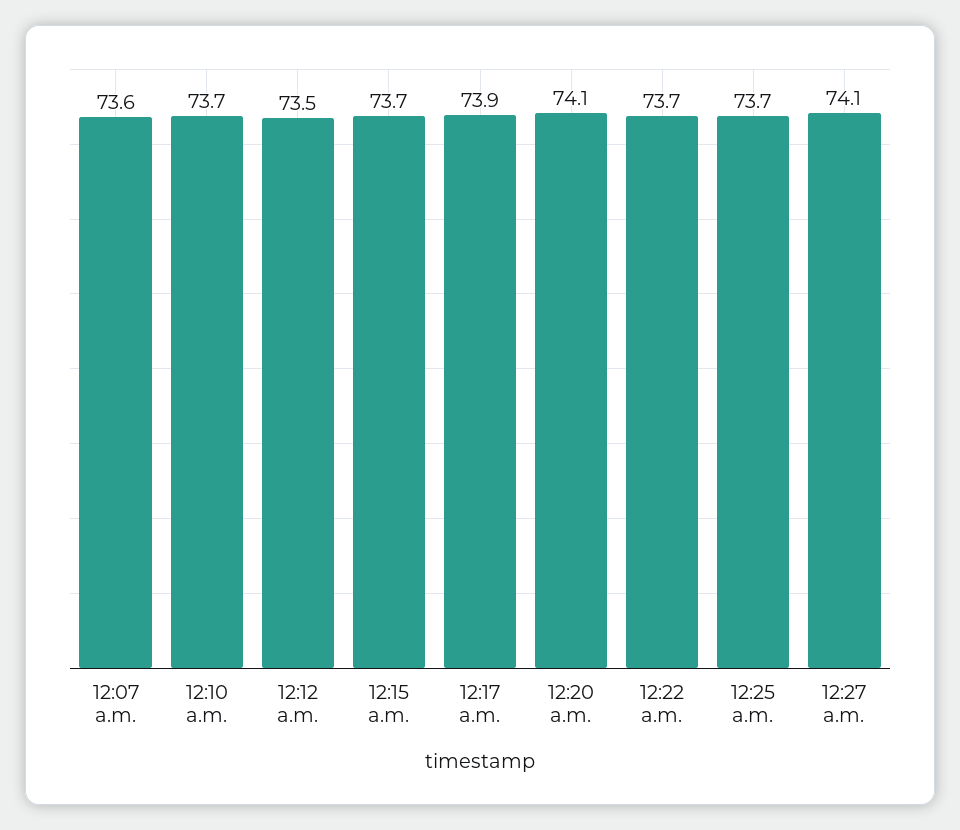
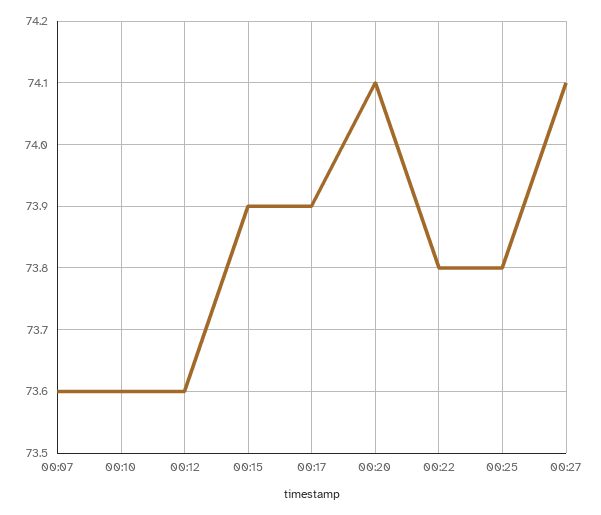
12:10 a.m.: 73.7 -> 73.6
12:12 a.m.: 73.5 -> 73.6
12:15 a.m.: 73.7 -> 73.9
12:22 a.m.: 73.7 -> 73.8
12:25 a.m.: 73.7 -> 73.8

